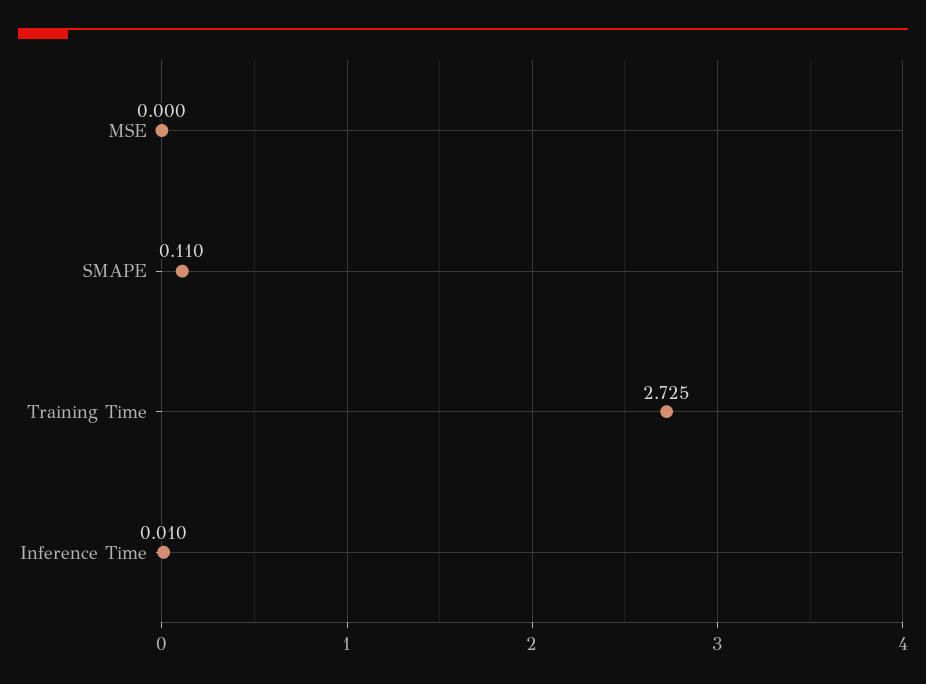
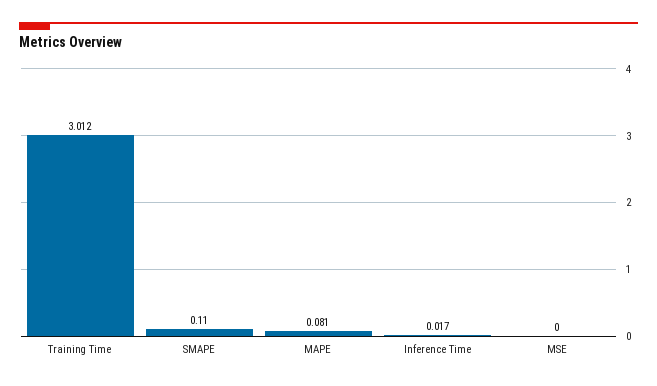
Training Time: 2.725 -> 3.012
Inference Time: 0.01 -> 0.017
MAPE: none -> 0.081

